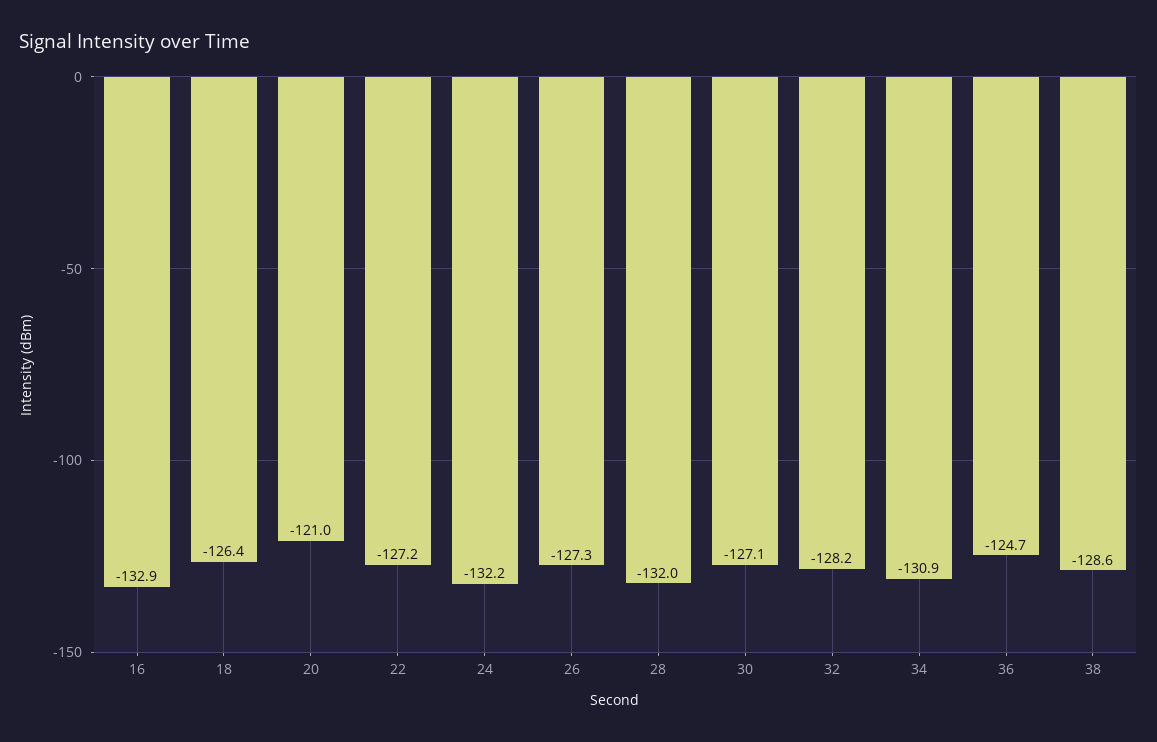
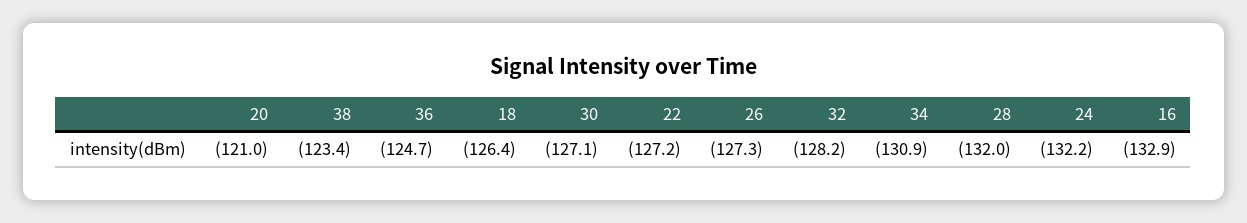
38: -128.6 -> -123.4

